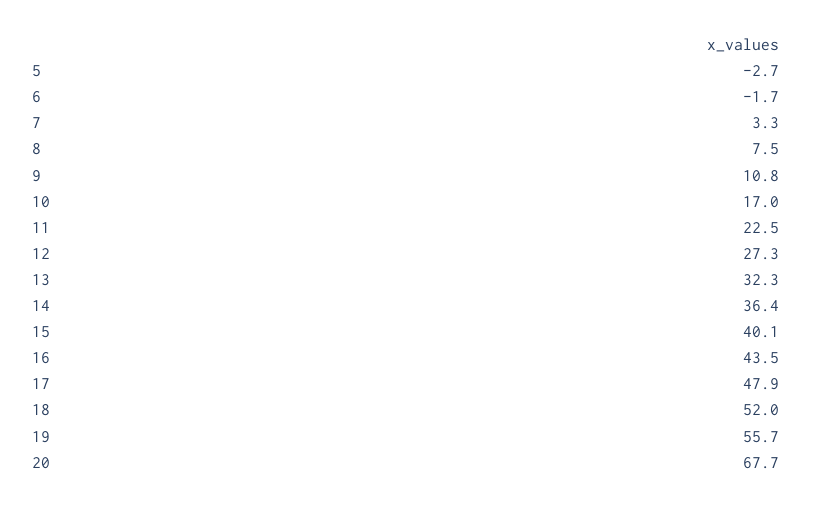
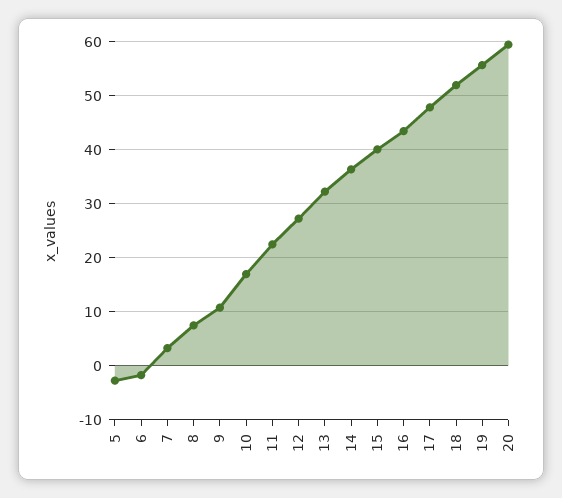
20: 67.7 -> 60

